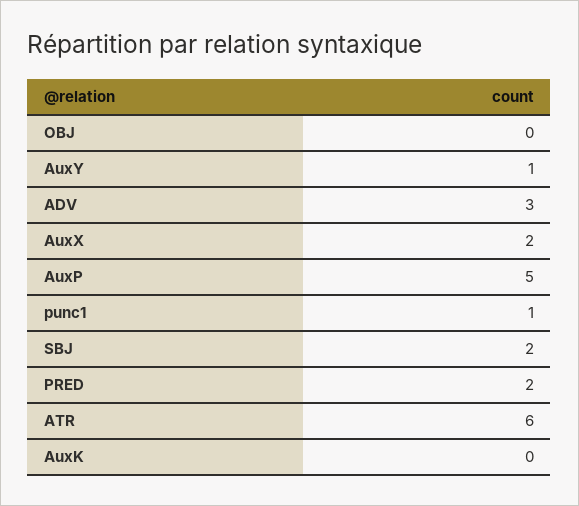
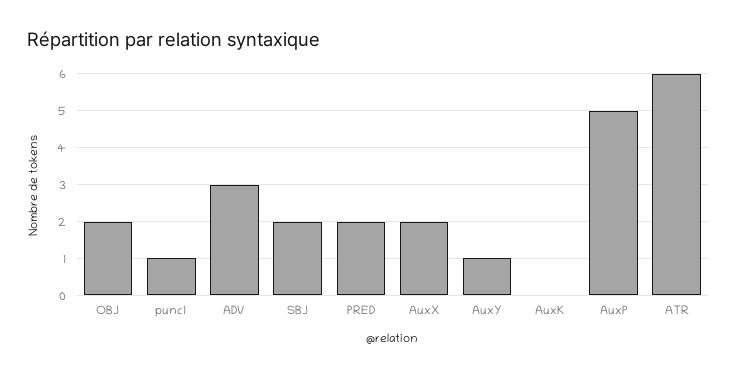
OBJ: 0 -> 2

